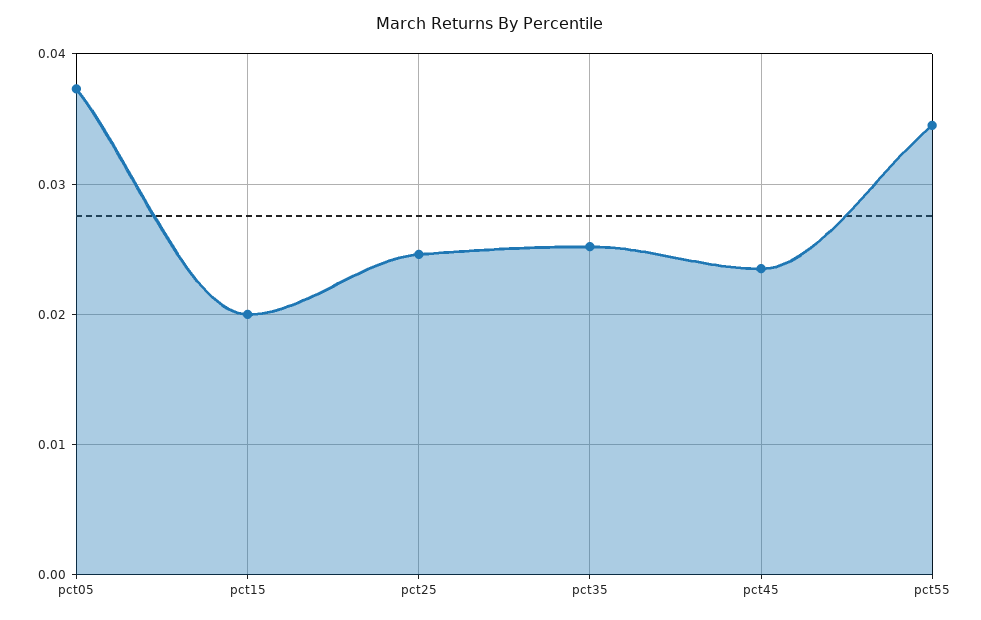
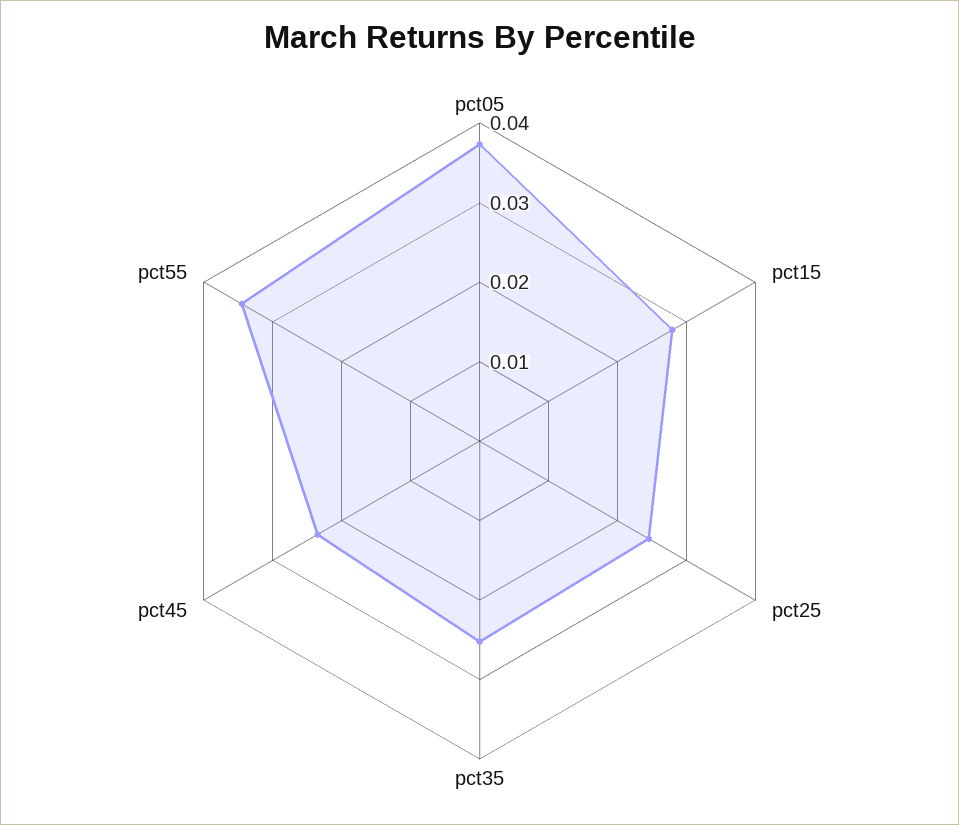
pct15: 0.02 -> 0.028

